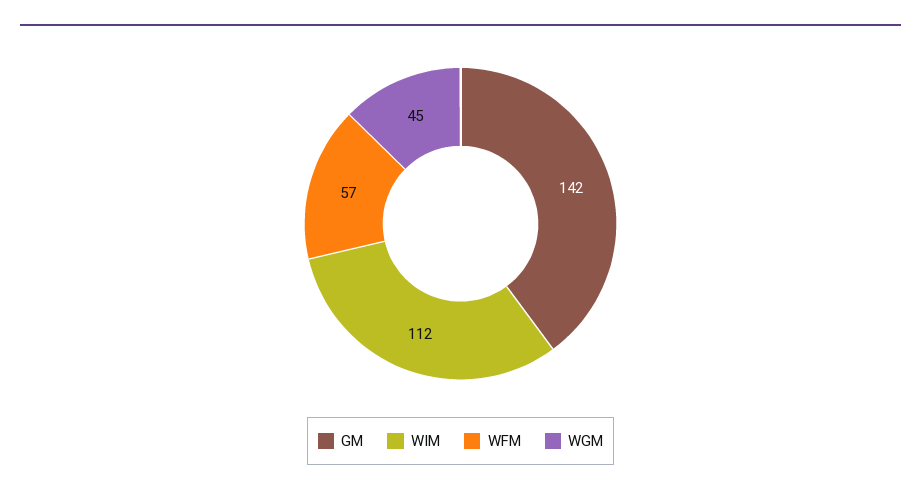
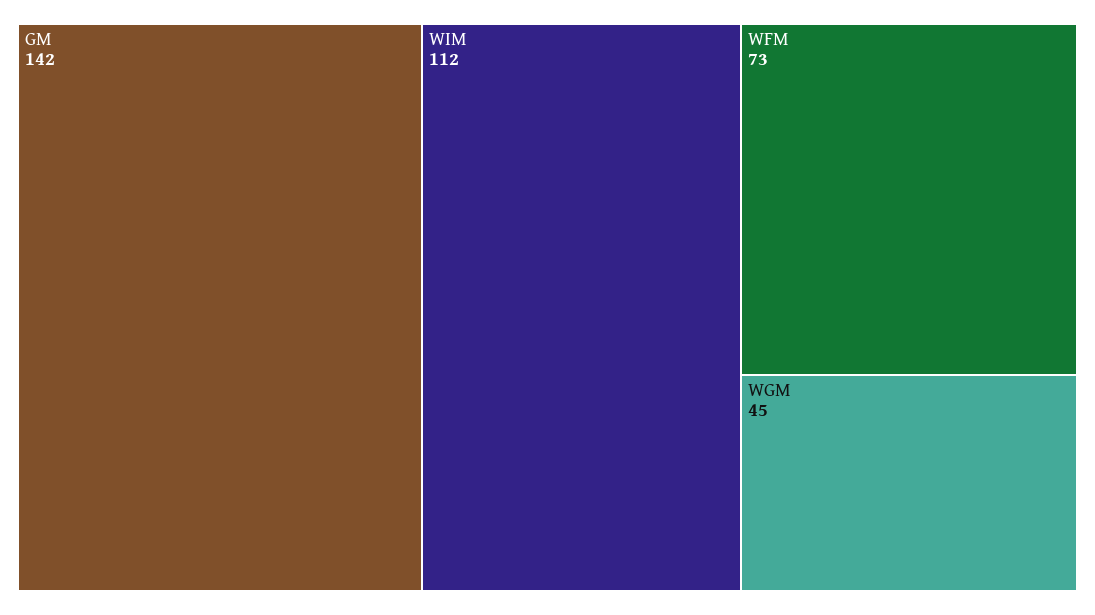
WFM: 57 -> 73

